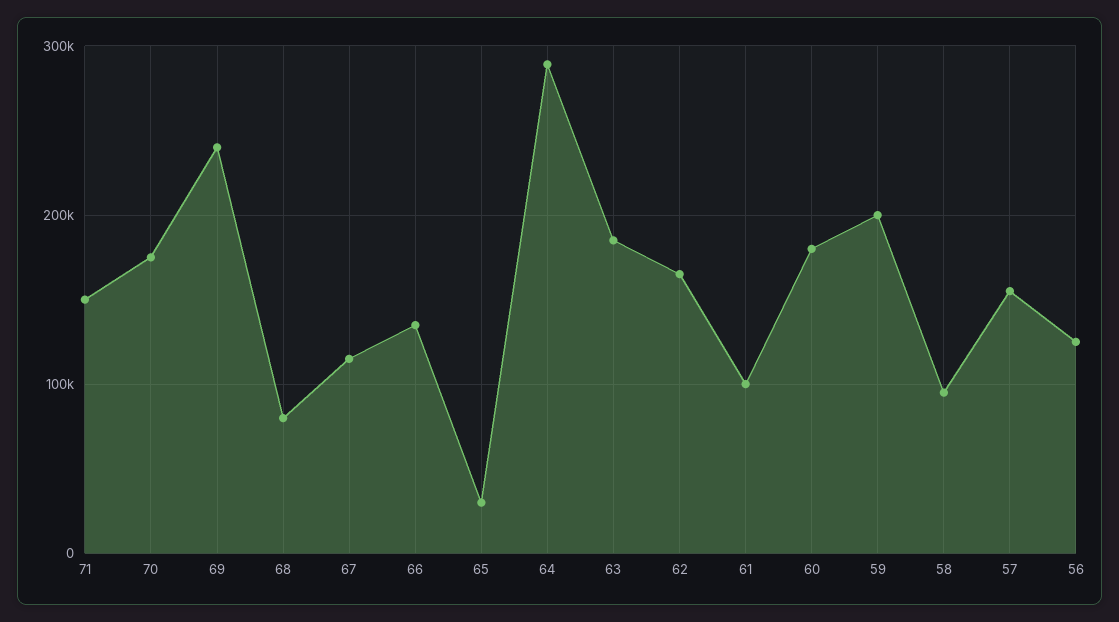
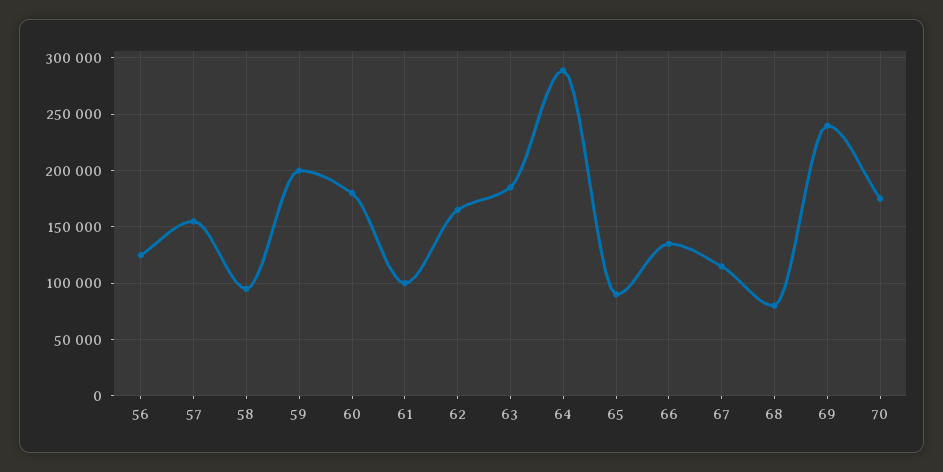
71: 150000 -> none
65: 30000 -> 90000

